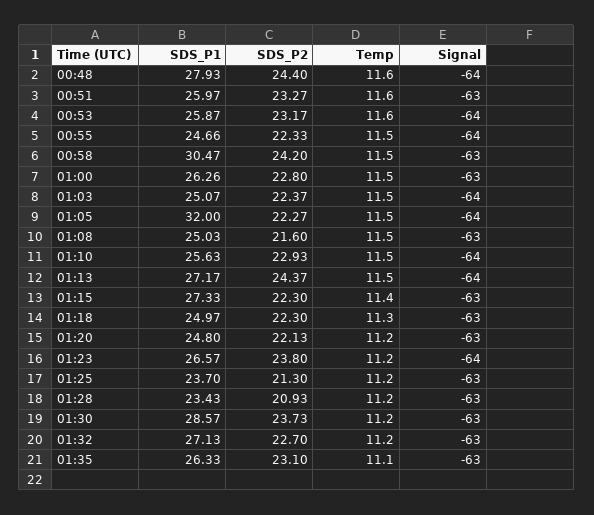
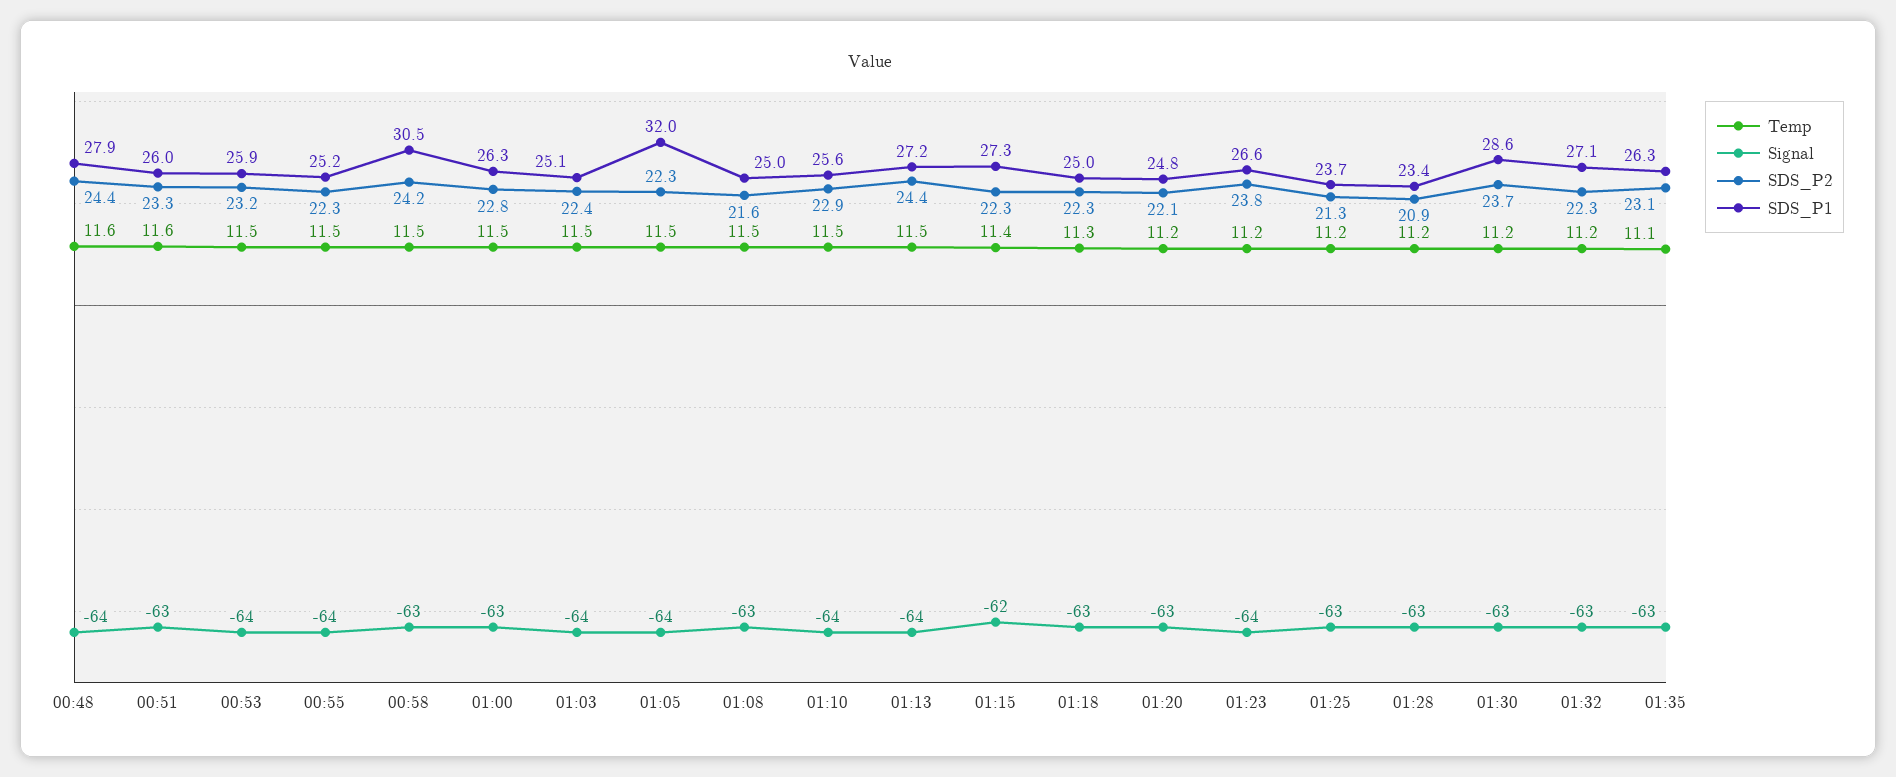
Temp, 00:53: 11.6 -> 11.5
SDS_P1, 00:55: 24.66 -> 25.2
Signal, 01:15: -63 -> -62
SDS_P2, 01:32: 22.7 -> 22.3

